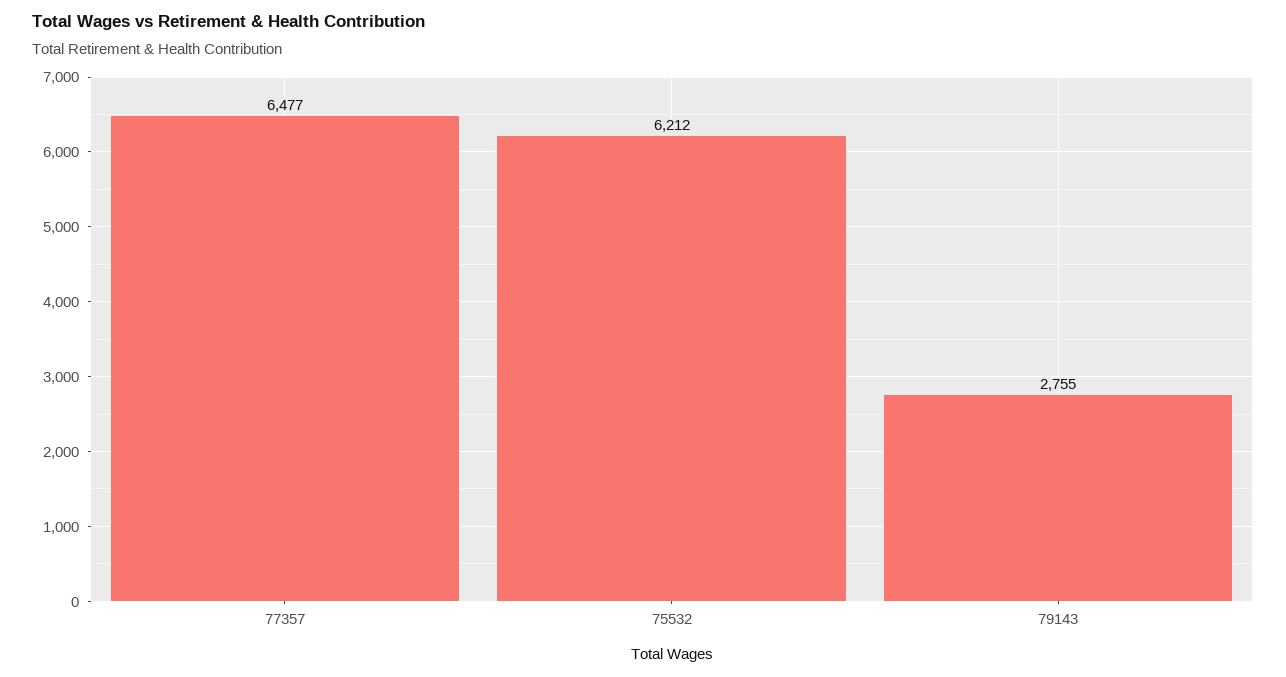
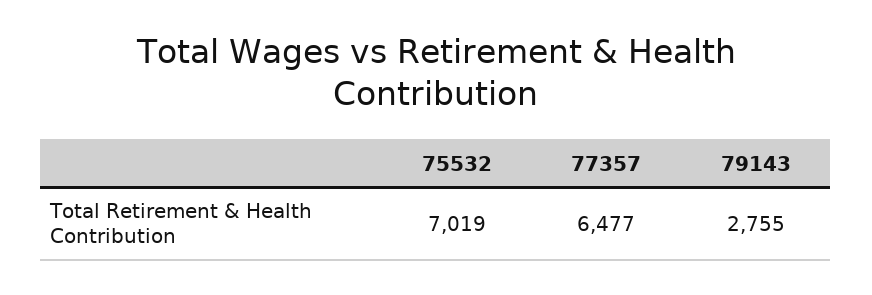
75532: 6212 -> 7019

